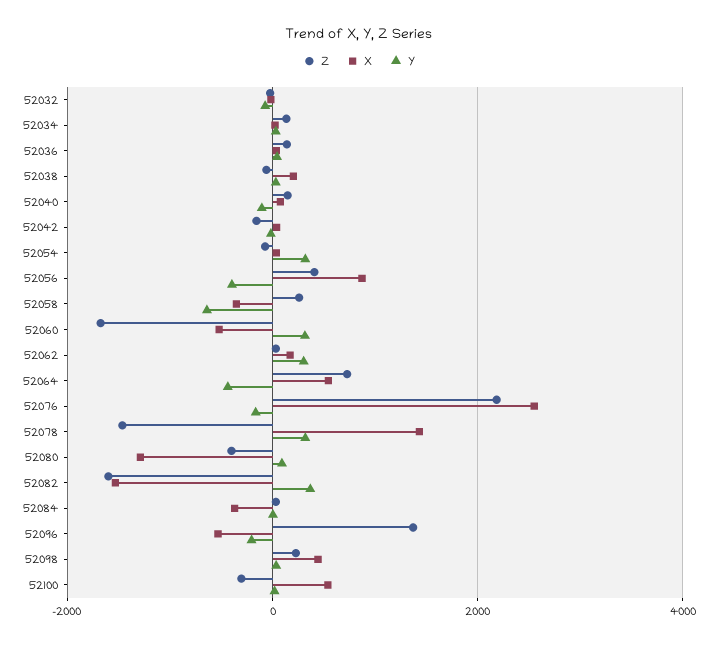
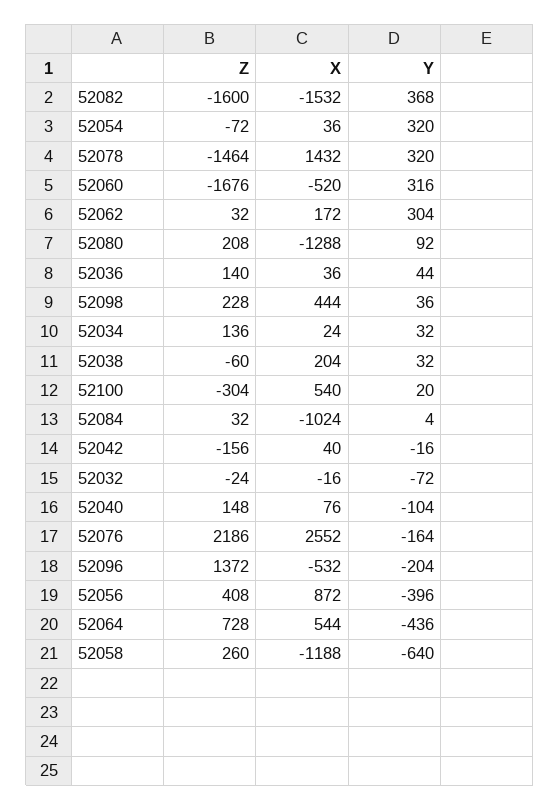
X, 52058: -400 -> -1188
Z, 52080: -400 -> 208
X, 52084: -400 -> -1024

